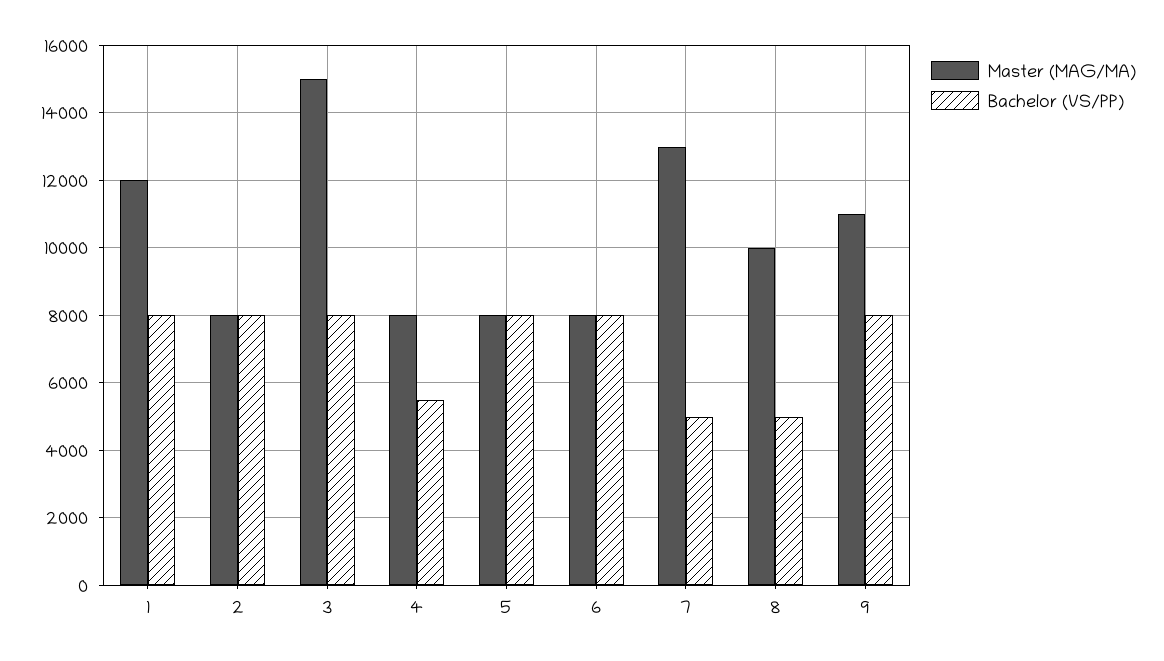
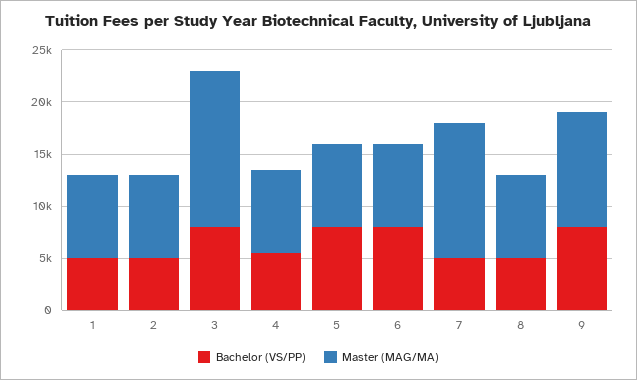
Master (MAG/MA), 1: 12000 -> 8000
Bachelor (VS/PP), 1: 8000 -> 5000
Bachelor (VS/PP), 2: 8000 -> 5000
Master (MAG/MA), 8: 10000 -> 8000

